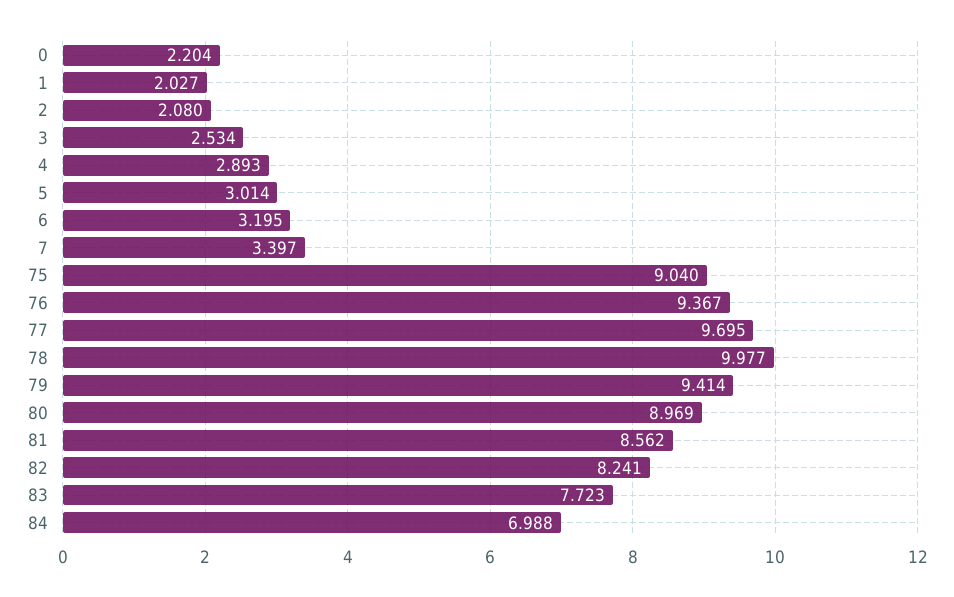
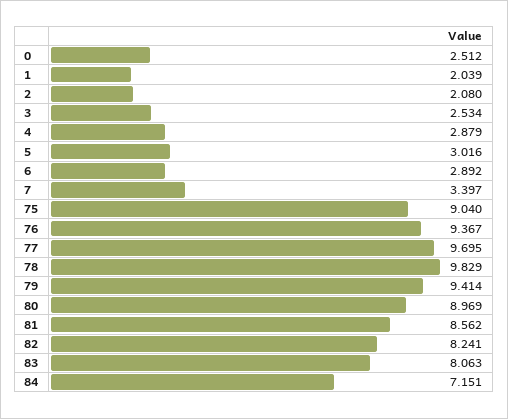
0: 2.204 -> 2.512
1: 2.027 -> 2.039
4: 2.893 -> 2.879
5: 3.014 -> 3.016
6: 3.195 -> 2.892
78: 9.977 -> 9.829
83: 7.723 -> 8.063
84: 6.988 -> 7.151

